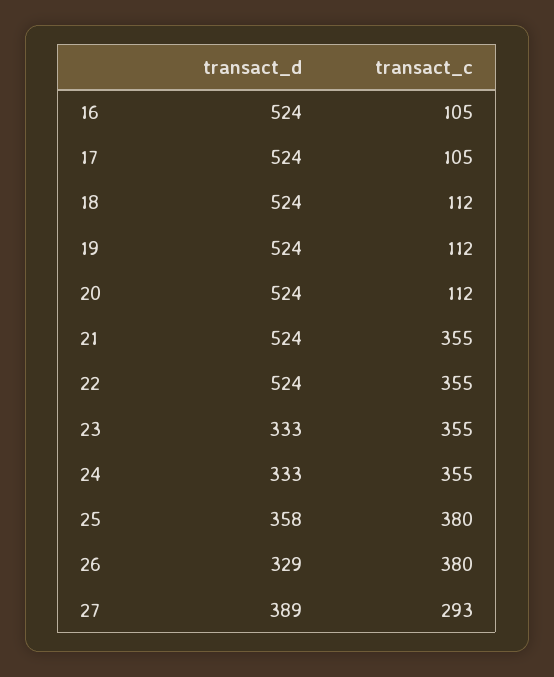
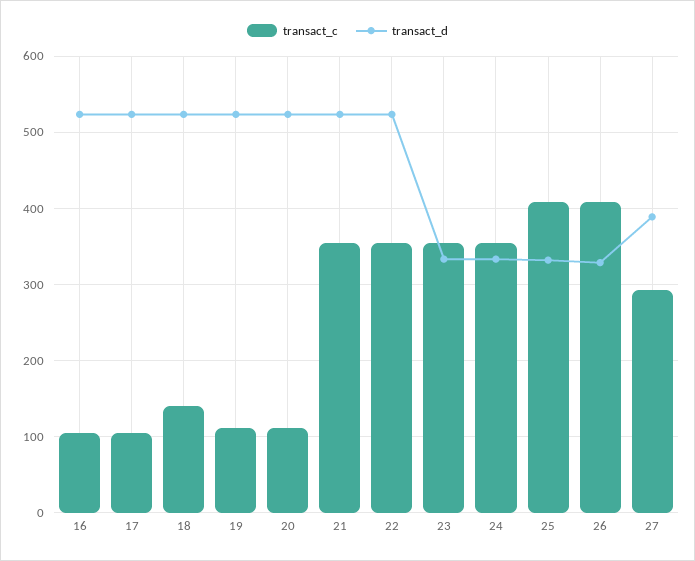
transact_c, 18: 112 -> 140
transact_d, 25: 358 -> 330
transact_c, 25: 380 -> 410
transact_c, 26: 380 -> 410

